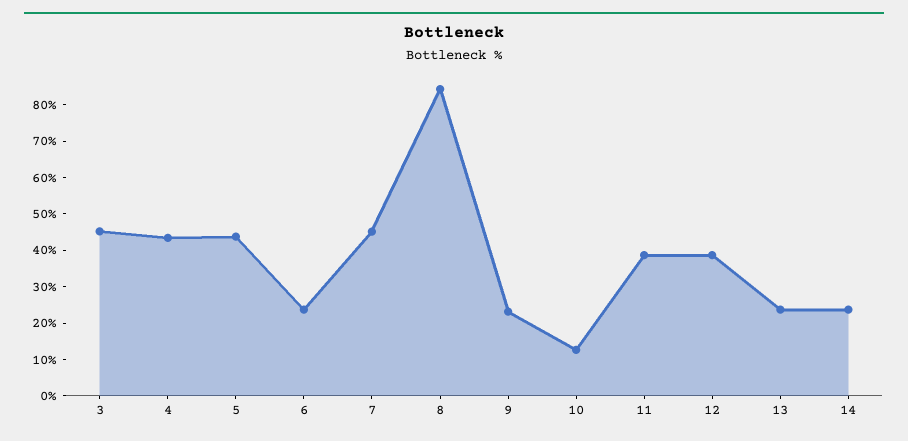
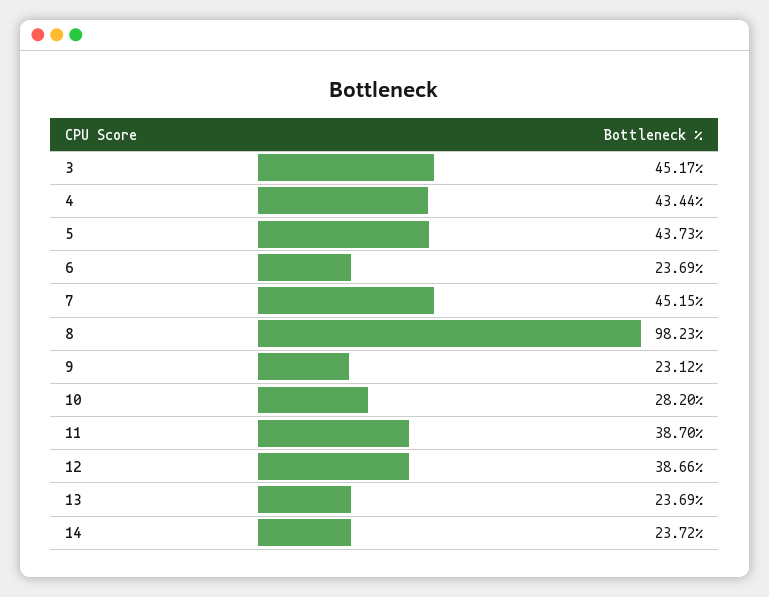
8: 85 -> 98.23
10: 12.5 -> 28.2

